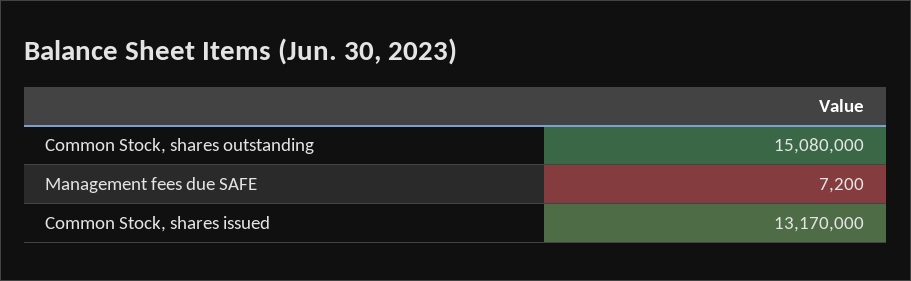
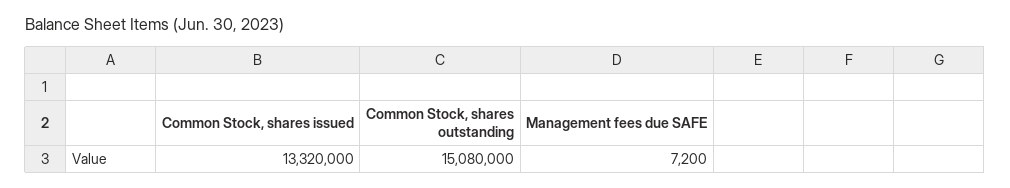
Common Stock, shares issued: 13170000 -> 13320000

